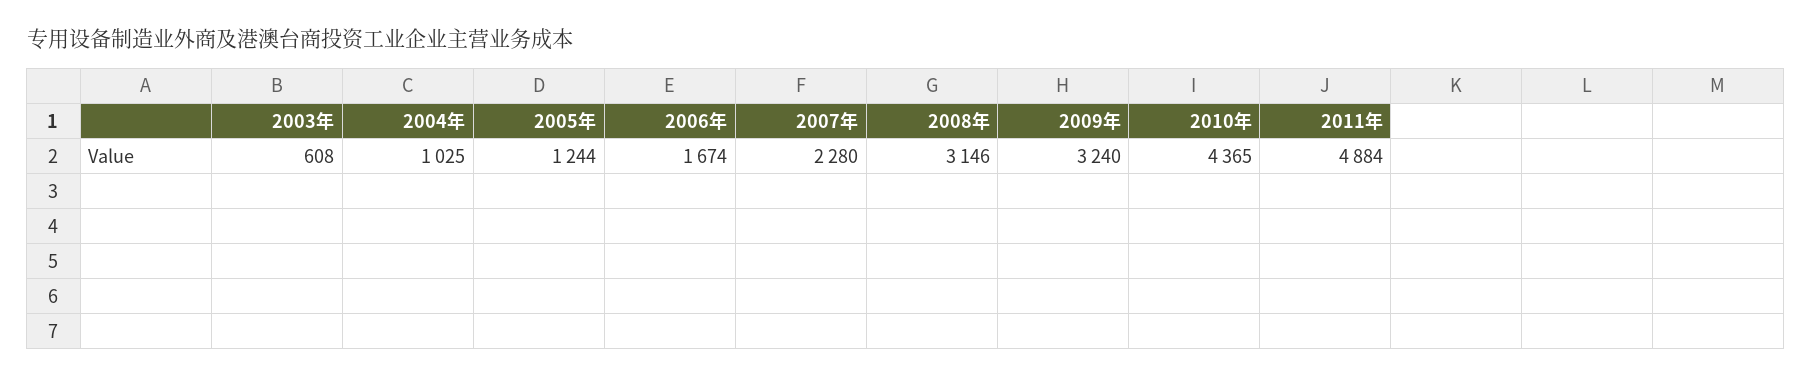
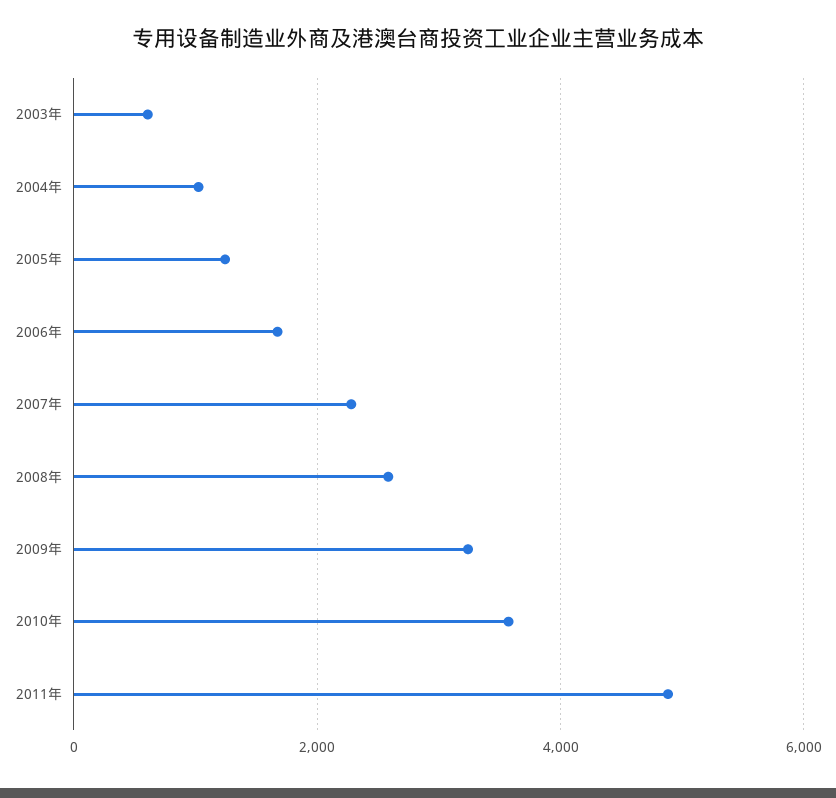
2008年: 3146 -> 2600
2010年: 4365 -> 3600

